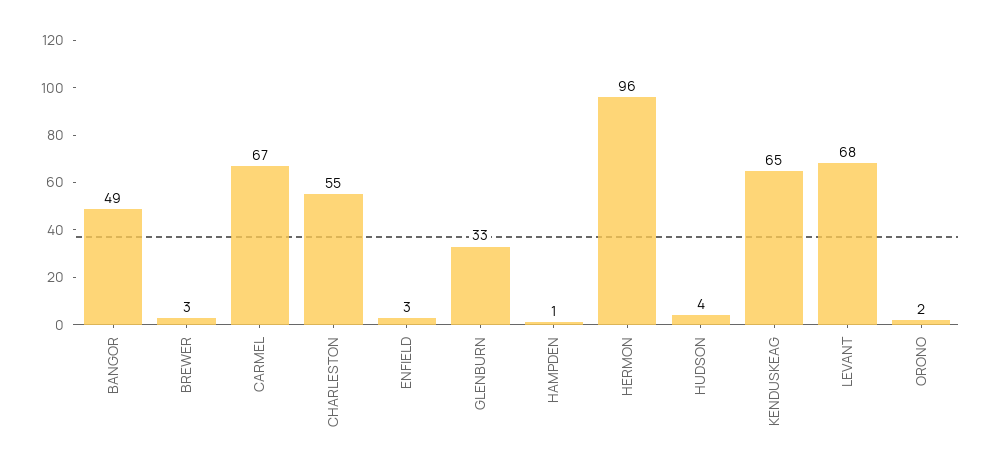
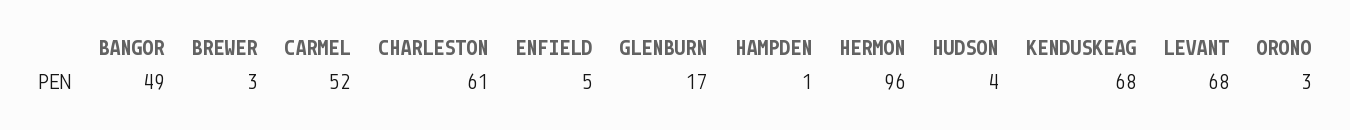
CARMEL: 67 -> 52
CHARLESTON: 55 -> 61
ENFIELD: 3 -> 5
GLENBURN: 33 -> 17
KENDUSKEAG: 65 -> 68
ORONO: 2 -> 3

